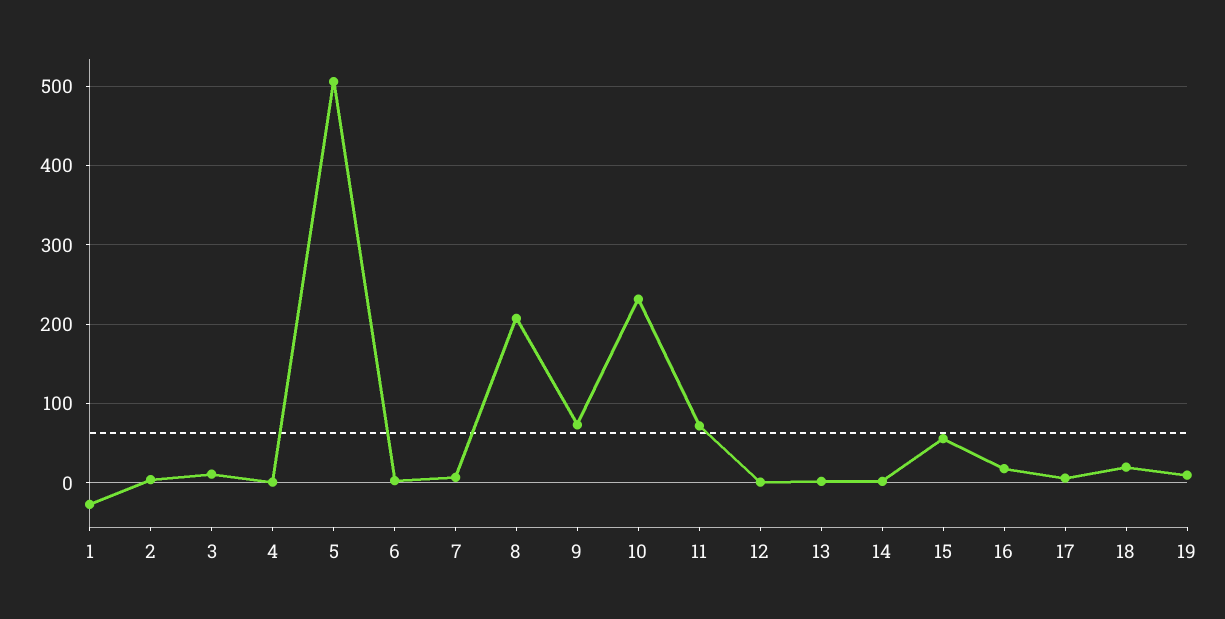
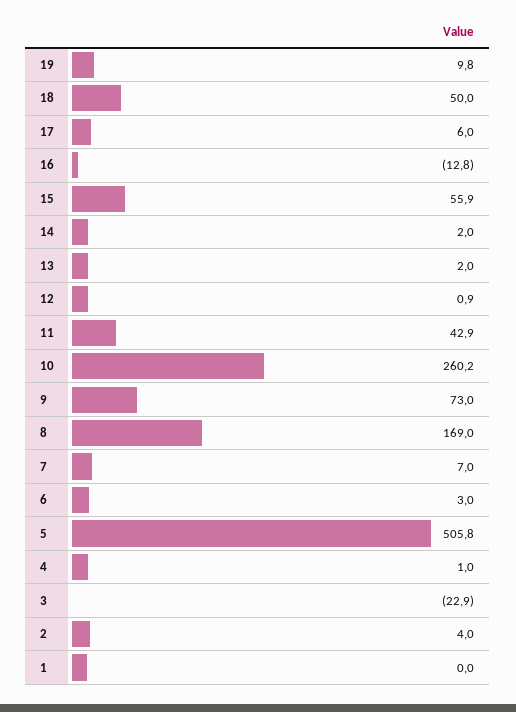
1: -30 -> 0
3: 10 -> -22.9
8: 210 -> 169
10: 230 -> 260.2
11: 70 -> 42.9
16: 20 -> -12.8
18: 20 -> 50

